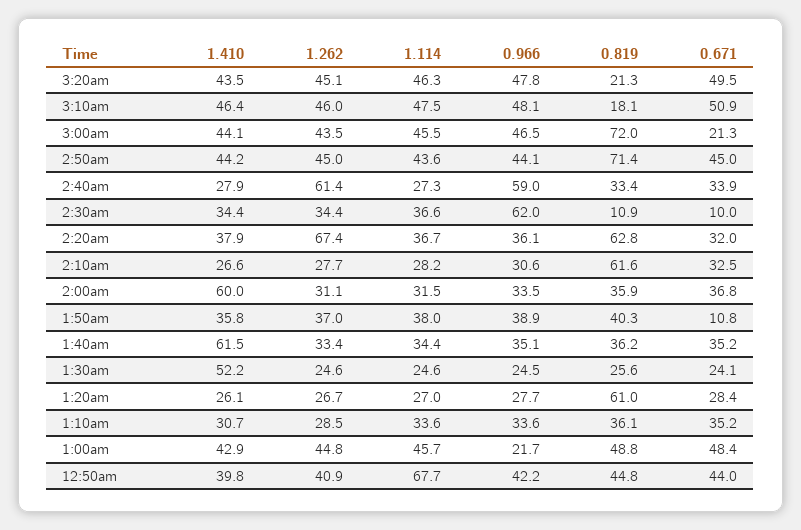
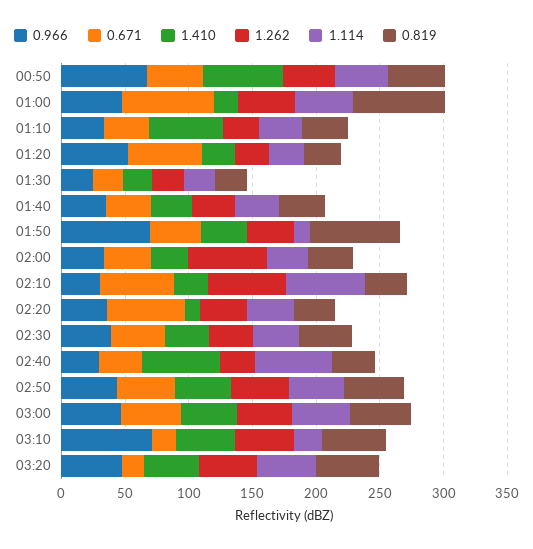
0.819, 3:20am: 21.3 -> 50
0.671, 3:20am: 49.5 -> 20
1.114, 3:10am: 47.5 -> 20
0.966, 3:10am: 48.1 -> 70
0.819, 3:10am: 18.1 -> 50
0.671, 3:10am: 50.9 -> 20
0.819, 3:00am: 72 -> 50
0.671, 3:00am: 21.3 -> 50
0.819, 2:50am: 71.4 -> 50
1.410, 2:40am: 27.9 -> 60
1.262, 2:40am: 61.4 -> 30
1.114, 2:40am: 27.3 -> 60
0.966, 2:40am: 59 -> 30
0.966, 2:30am: 62 -> 40
0.819, 2:30am: 10.9 -> 40
0.671, 2:30am: 10 -> 40
1.410, 2:20am: 37.9 -> 10
1.262, 2:20am: 67.4 -> 40
0.819, 2:20am: 62.8 -> 30
0.671, 2:20am: 32 -> 60
1.262, 2:10am: 27.7 -> 60
1.114, 2:10am: 28.2 -> 60
0.819, 2:10am: 61.6 -> 30
0.671, 2:10am: 32.5 -> 60
1.410, 2:00am: 60 -> 30
1.262, 2:00am: 31.1 -> 60
1.114, 1:50am: 38 -> 10
0.966, 1:50am: 38.9 -> 70
0.819, 1:50am: 40.3 -> 70
0.671, 1:50am: 10.8 -> 40
1.410, 1:40am: 61.5 -> 30
1.410, 1:30am: 52.2 -> 20
0.966, 1:20am: 27.7 -> 50
0.819, 1:20am: 61 -> 30
0.671, 1:20am: 28.4 -> 60
1.410, 1:10am: 30.7 -> 60
1.410, 1:00am: 42.9 -> 20
0.966, 1:00am: 21.7 -> 50
0.819, 1:00am: 48.8 -> 70
0.671, 1:00am: 48.4 -> 70
1.410, 12:50am: 39.8 -> 60
1.114, 12:50am: 67.7 -> 40
0.966, 12:50am: 42.2 -> 70

